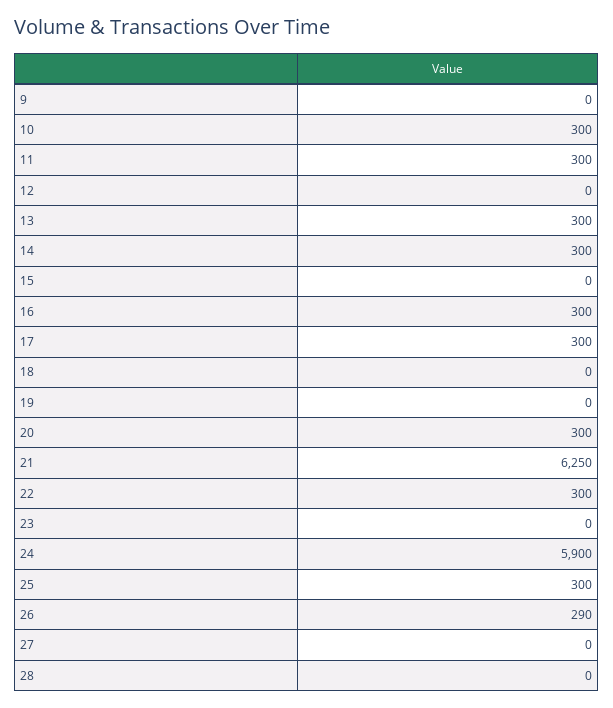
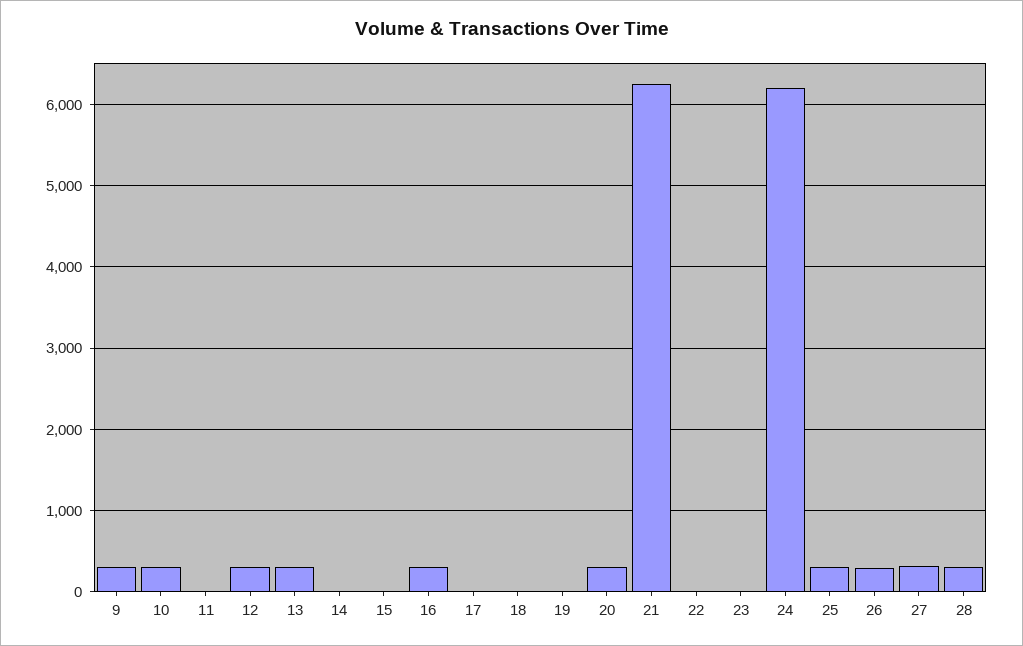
9: 0 -> 300
11: 300 -> 0
12: 0 -> 300
14: 300 -> 0
17: 300 -> 0
22: 300 -> 0
24: 5900 -> 6200
27: 0 -> 300
28: 0 -> 300

